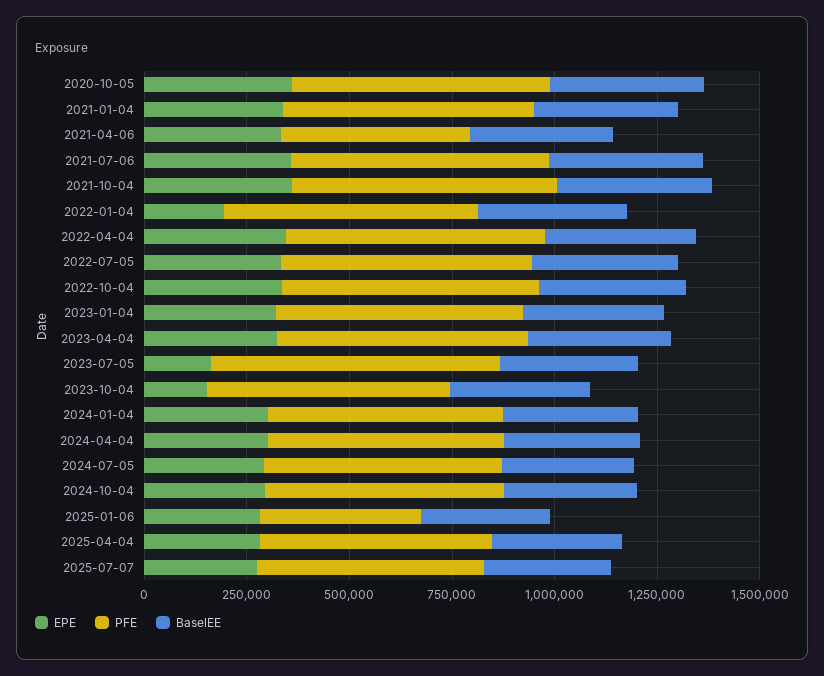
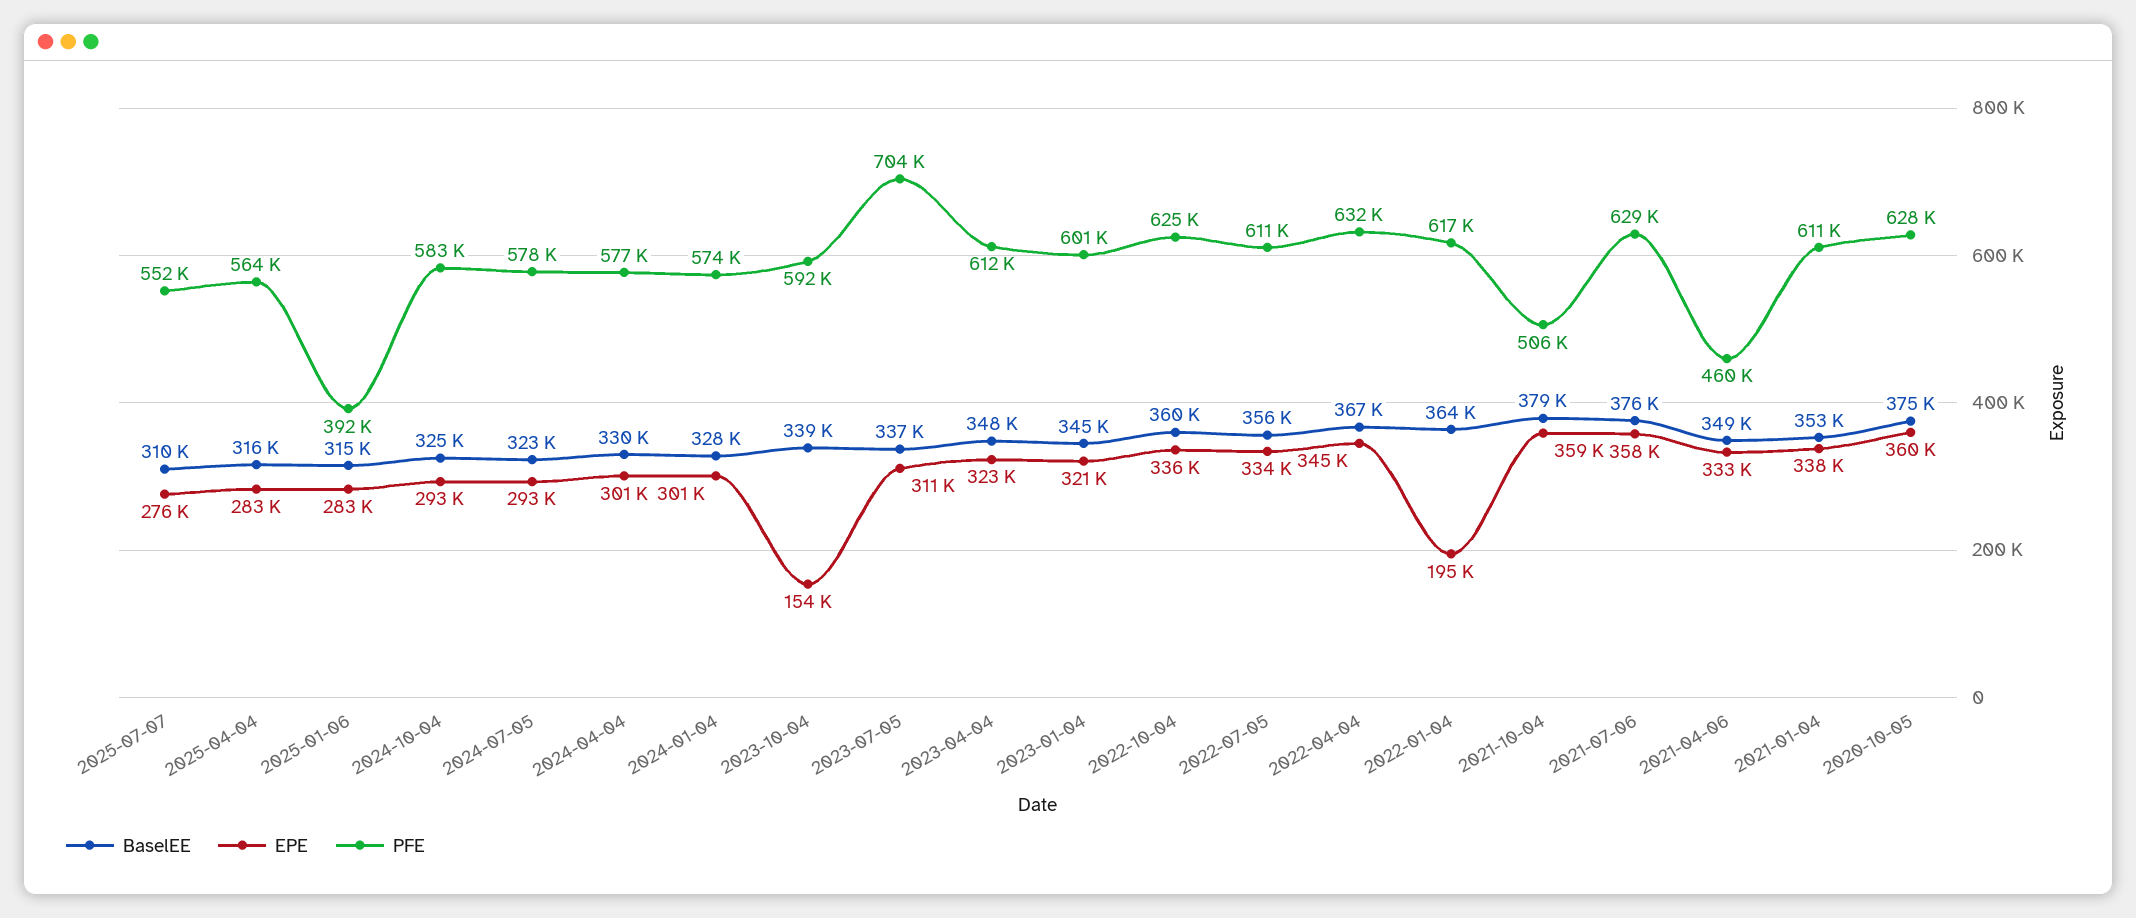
PFE, 2021-10-04: 650000 -> 506000
EPE, 2023-07-05: 150000 -> 311000

